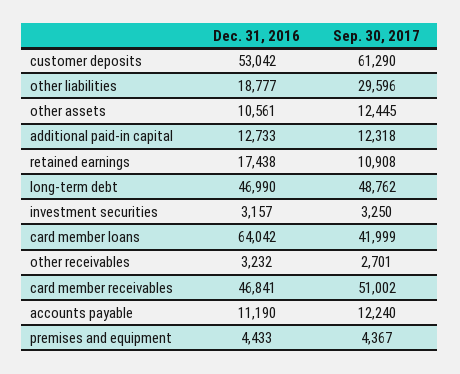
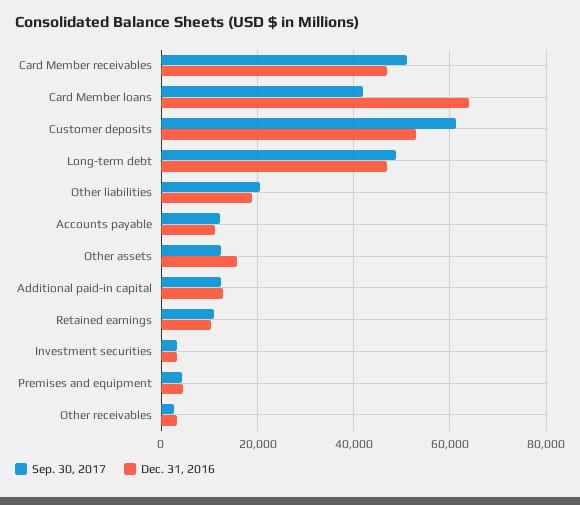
Sep. 30, 2017, other liabilities: 29596 -> 20000
Dec. 31, 2016, other assets: 10561 -> 16000
Dec. 31, 2016, retained earnings: 17438 -> 10000

